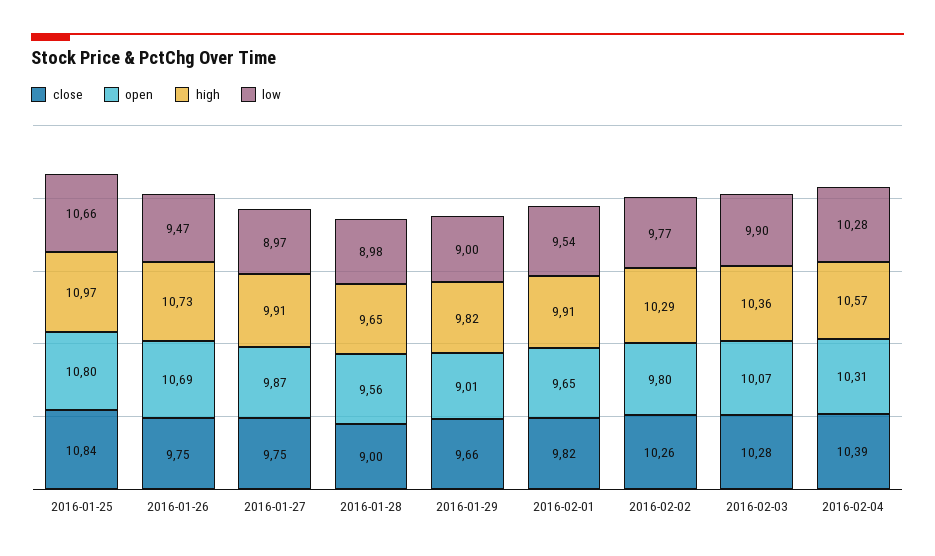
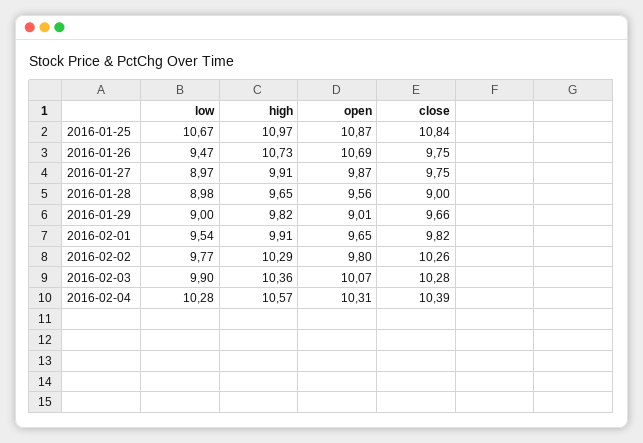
open, 2016-01-25: 10.8 -> 10.87
low, 2016-01-25: 10.66 -> 10.67

